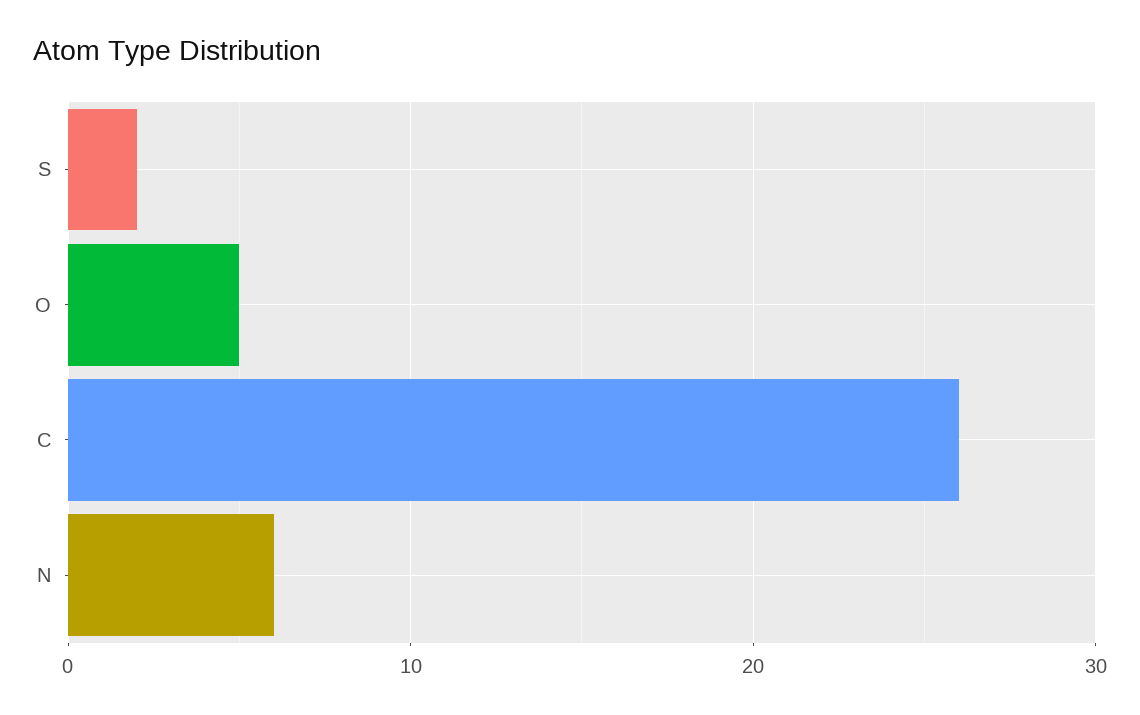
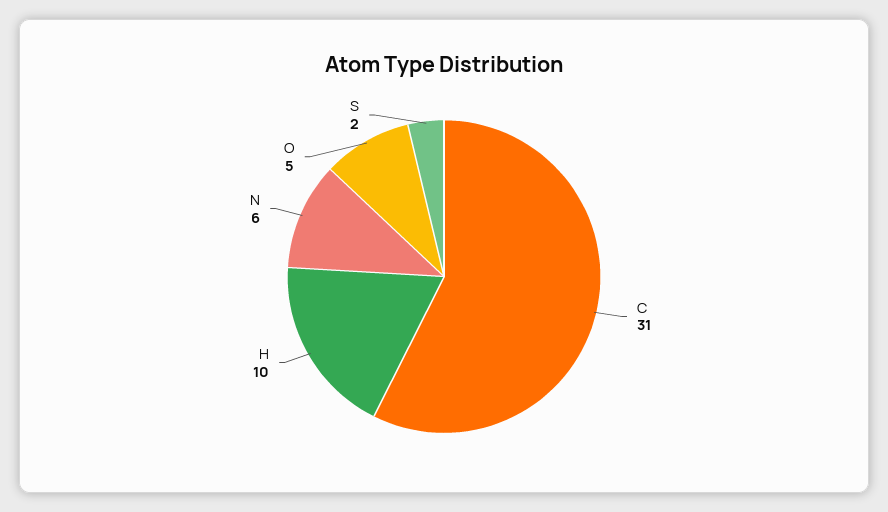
C: 26 -> 31
H: none -> 10

